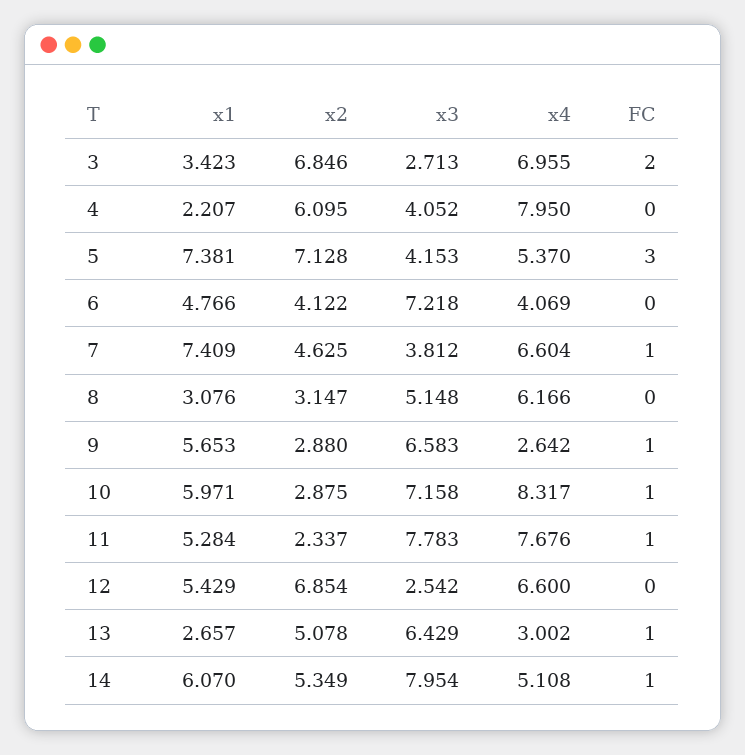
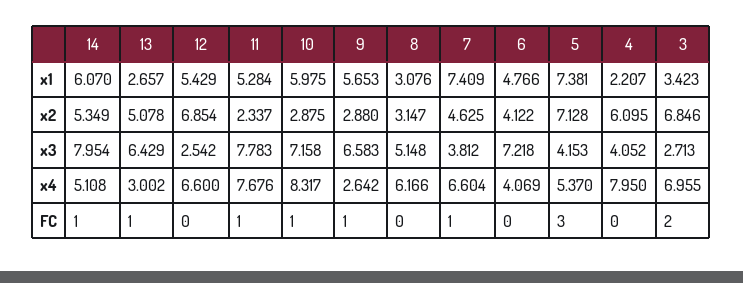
x1, 10: 5.971 -> 5.975

